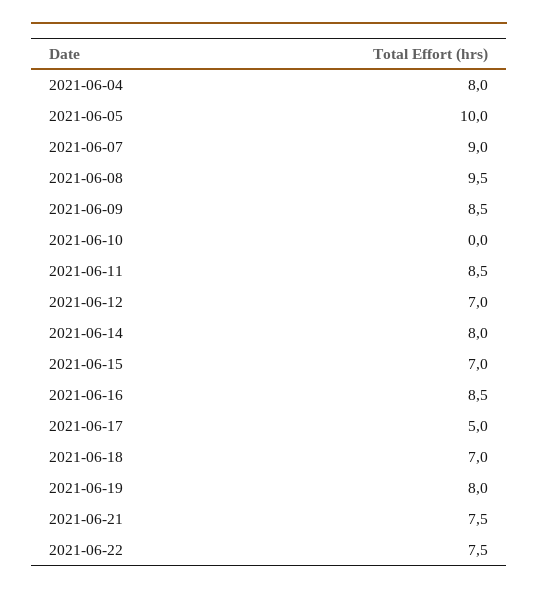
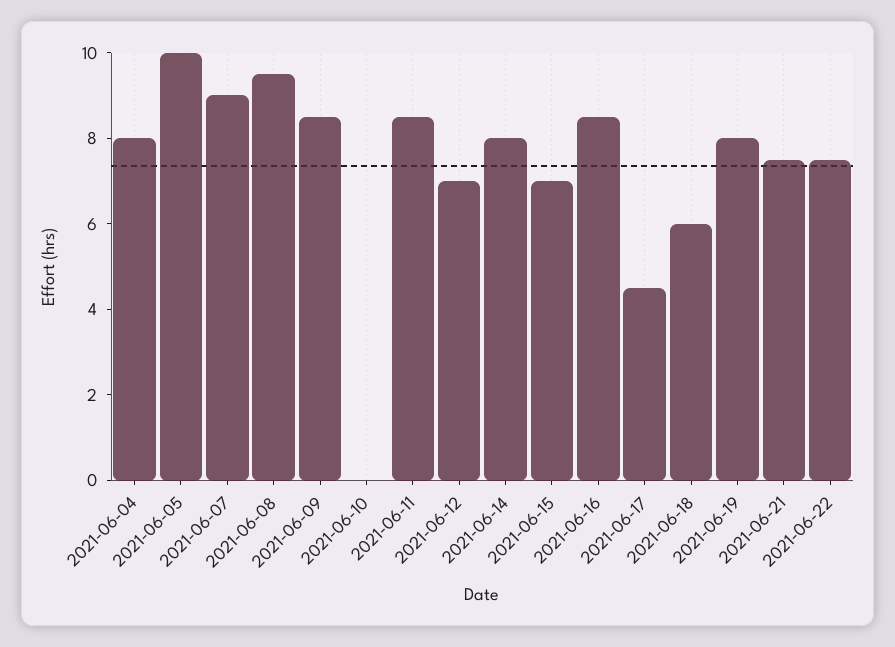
2021-06-17: 5 -> 4.5
2021-06-18: 7 -> 6

